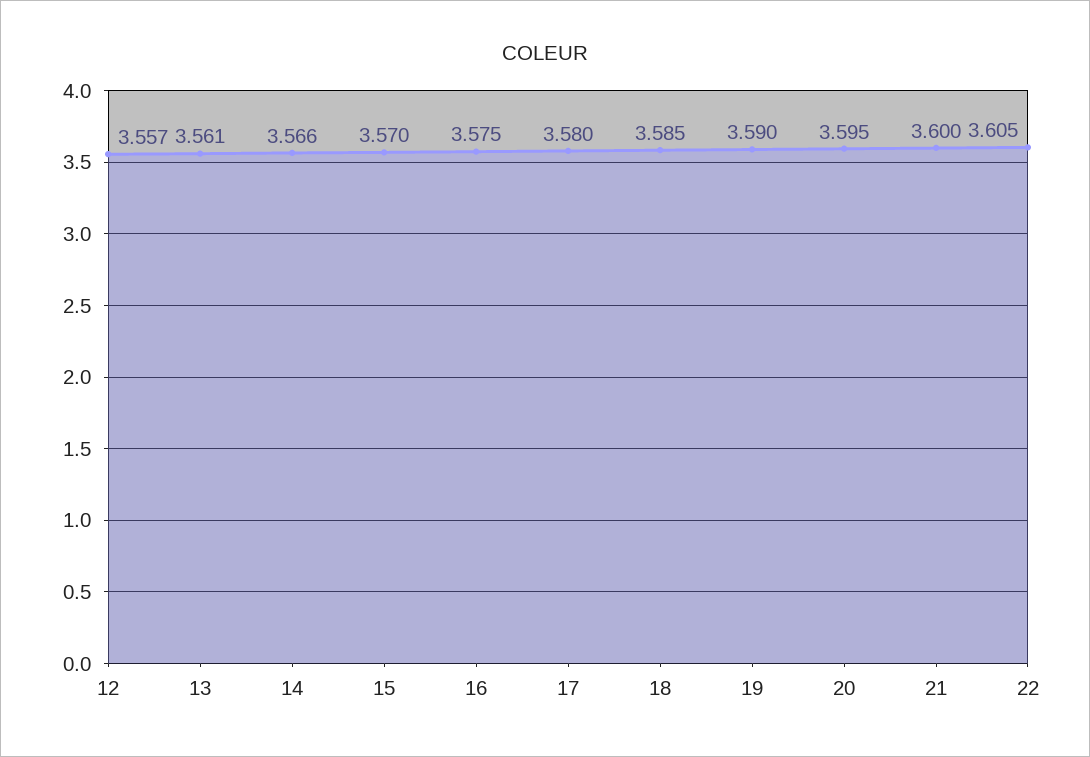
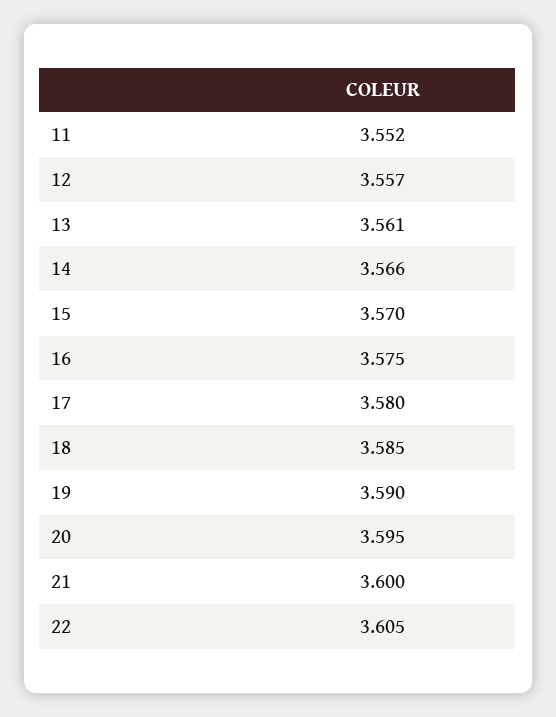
11: none -> 3.552

